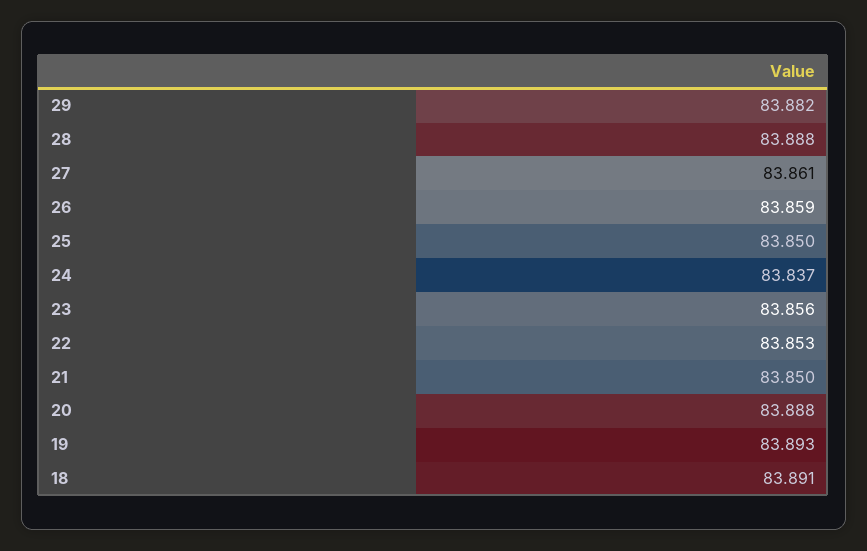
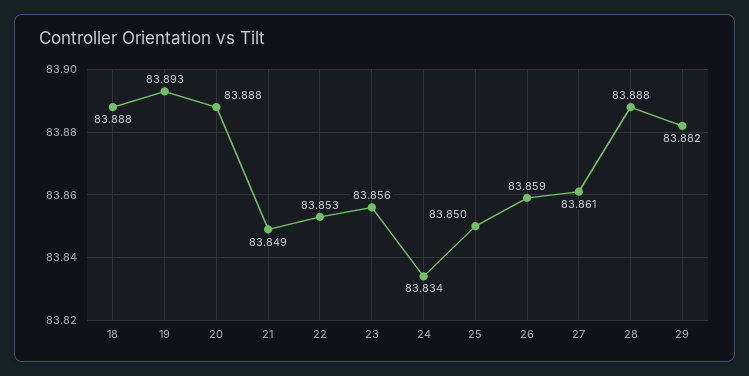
24: 83.837 -> 83.834
21: 83.85 -> 83.849
18: 83.891 -> 83.888

